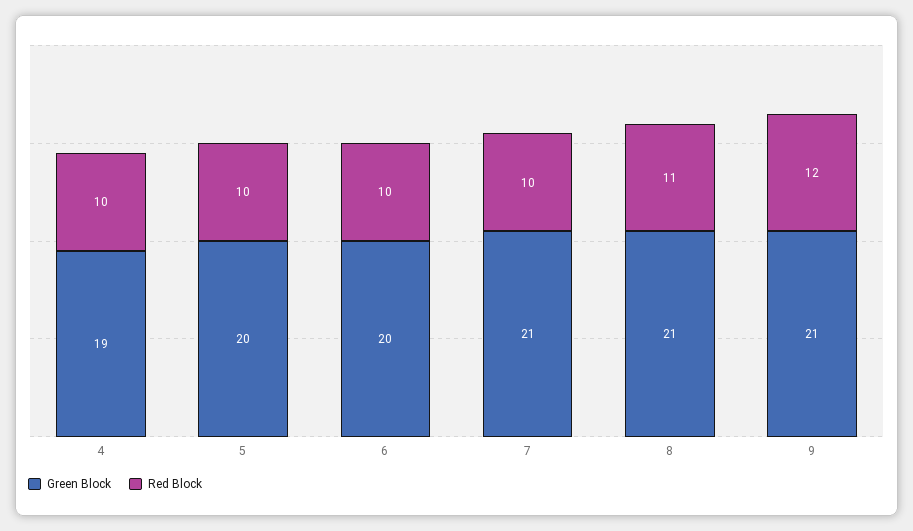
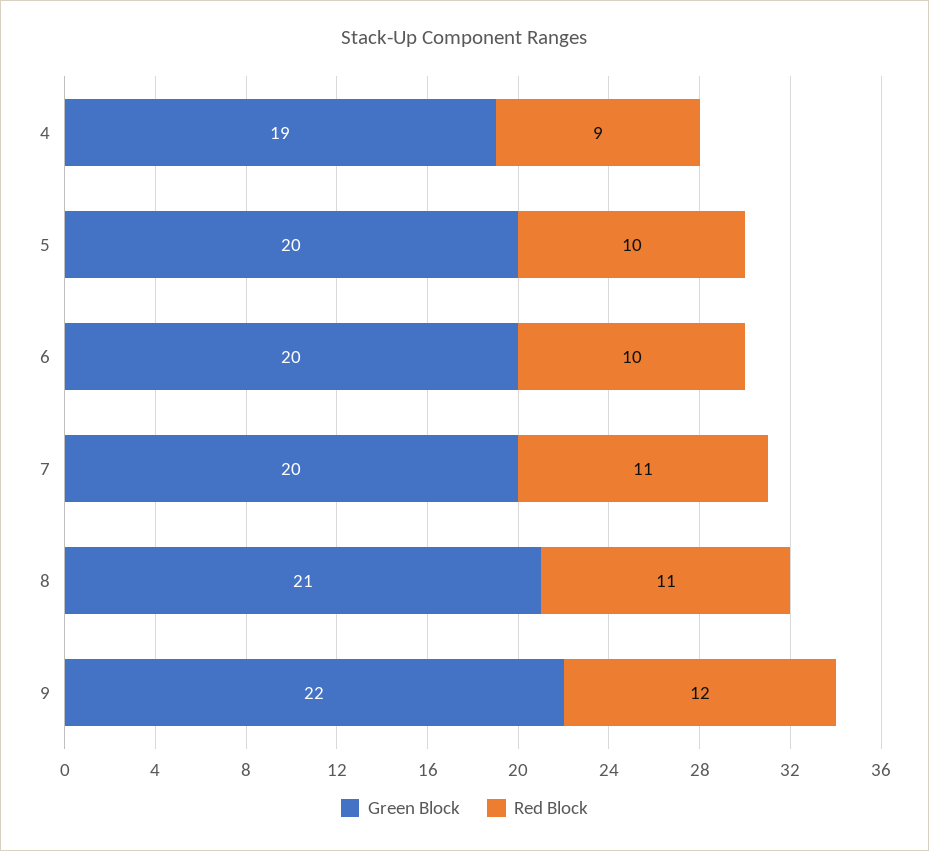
Red Block, 4: 10 -> 9
Green Block, 7: 21 -> 20
Red Block, 7: 10 -> 11
Green Block, 9: 21 -> 22

